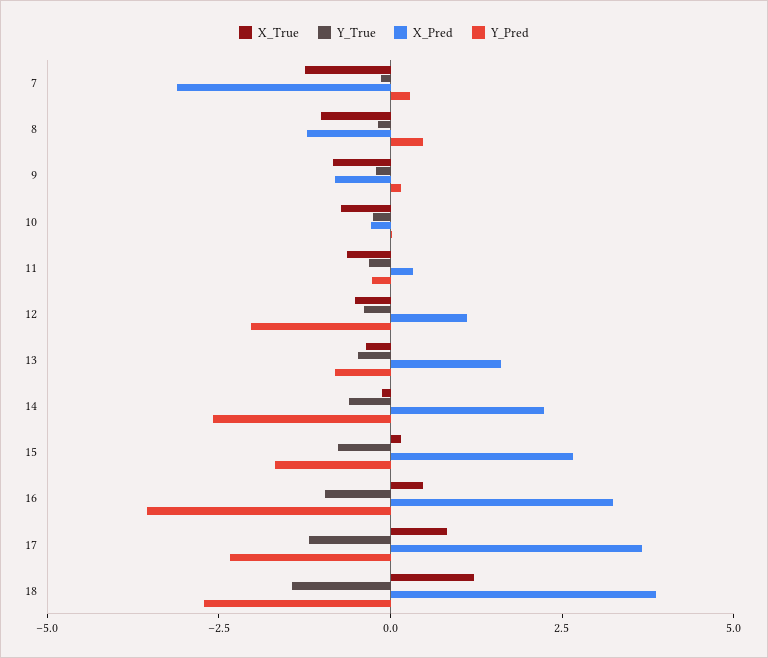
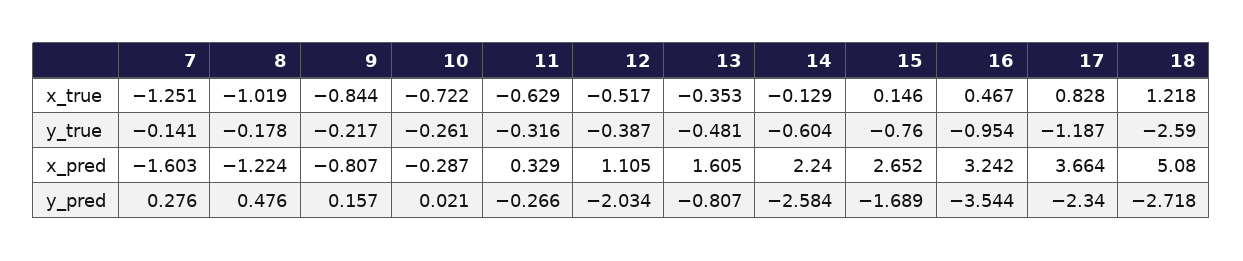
X_Pred, 7: -3 -> -1.603
Y_True, 18: -1.5 -> -2.59
X_Pred, 18: 4 -> 5.08

